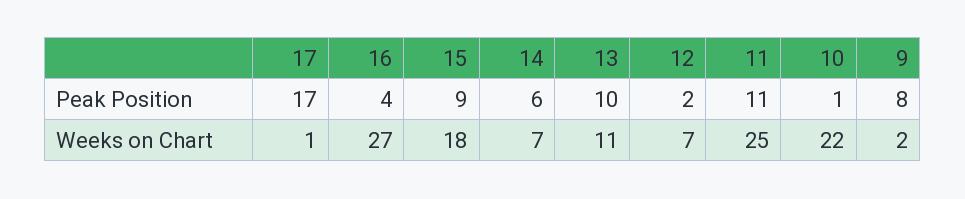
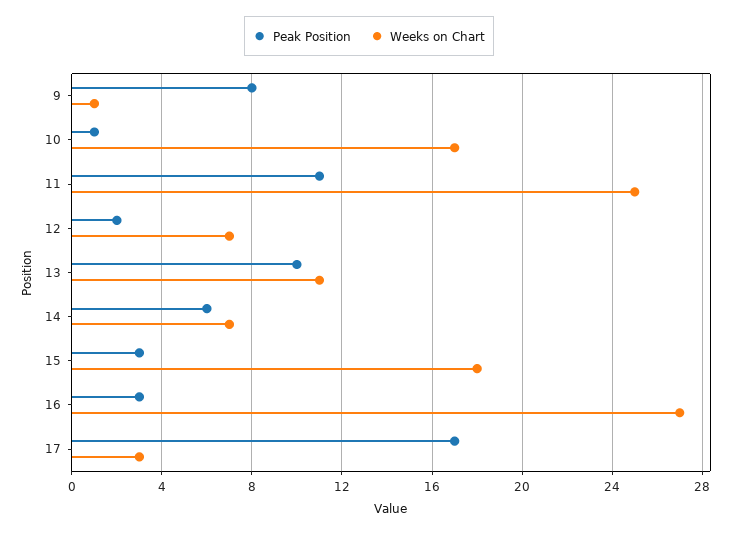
Peak Position, 16: 4 -> 3
Peak Position, 15: 9 -> 3
Weeks on Chart, 17: 1 -> 3
Weeks on Chart, 10: 22 -> 17
Weeks on Chart, 9: 2 -> 1

